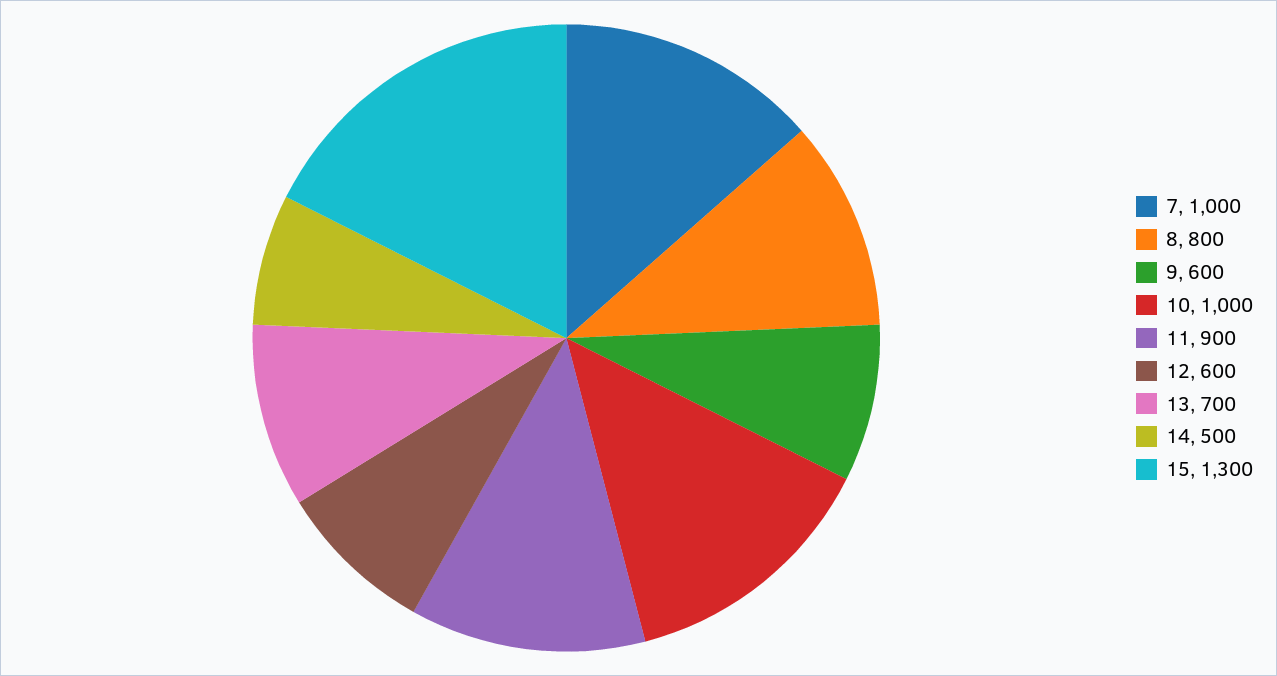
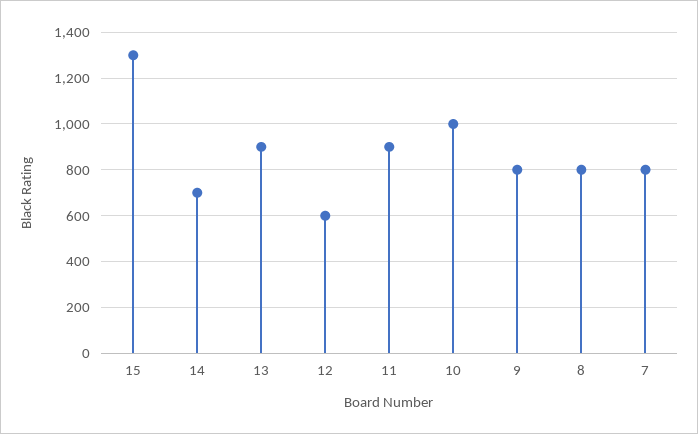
7: 1000 -> 800
9: 600 -> 800
13: 700 -> 900
14: 500 -> 700

